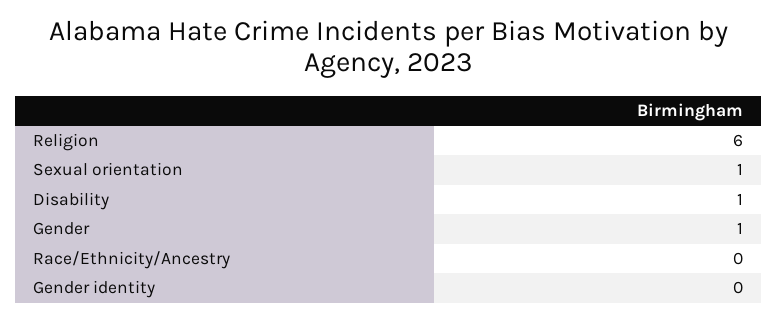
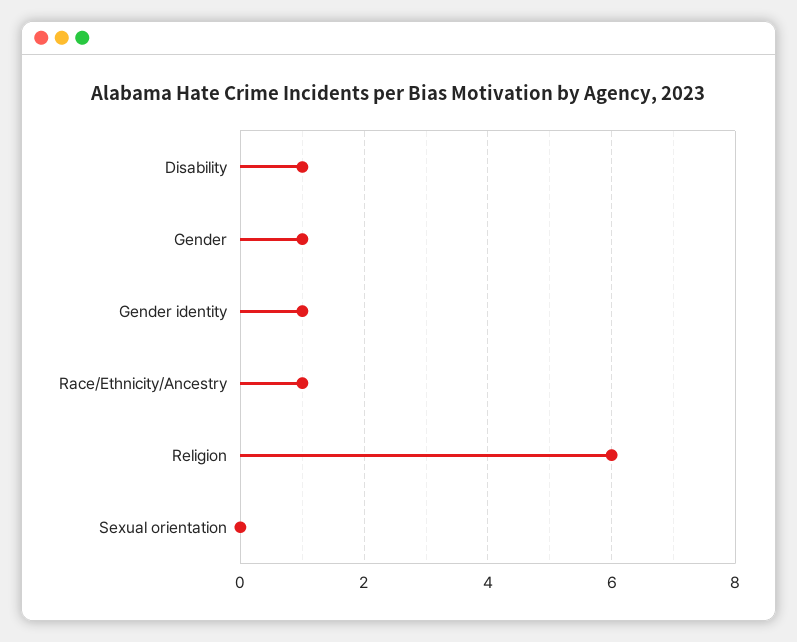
Sexual orientation: 1 -> 0
Race/Ethnicity/Ancestry: 0 -> 1
Gender identity: 0 -> 1

